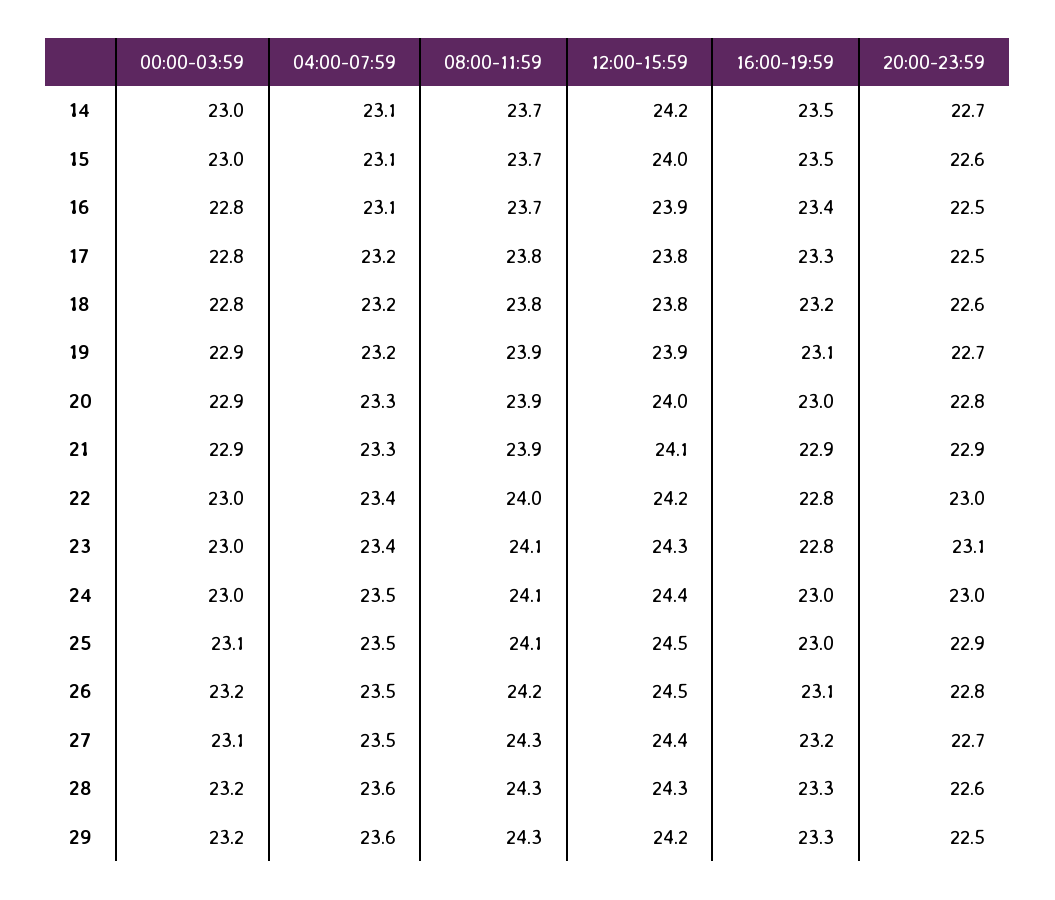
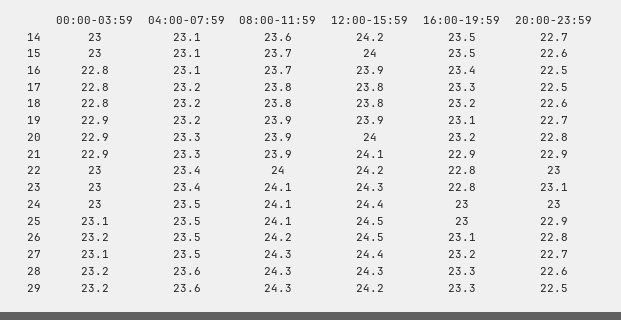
08:00-11:59, 14: 23.7 -> 23.6
16:00-19:59, 20: 23 -> 23.2

